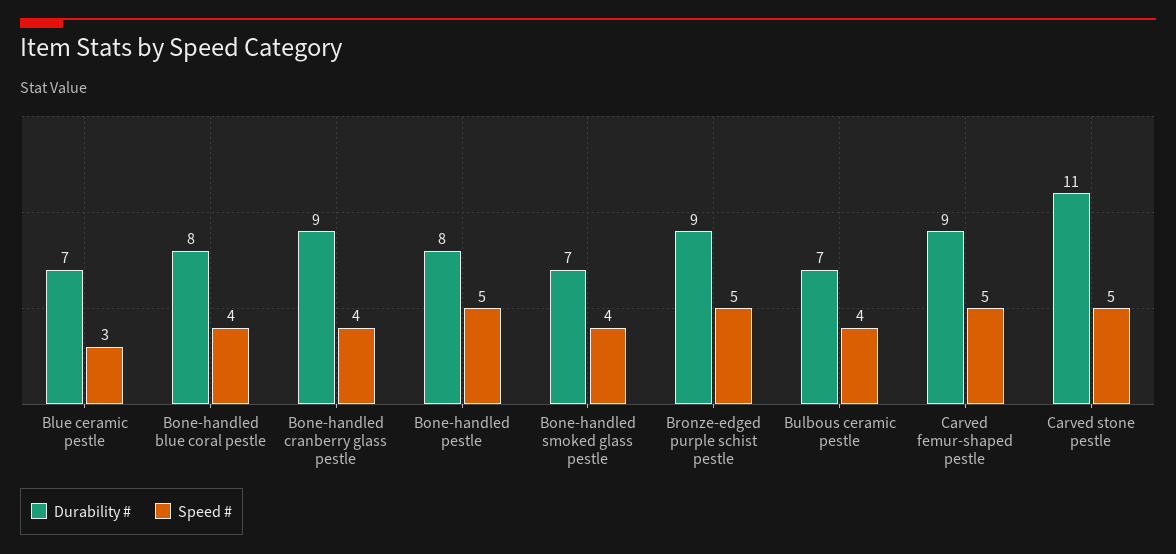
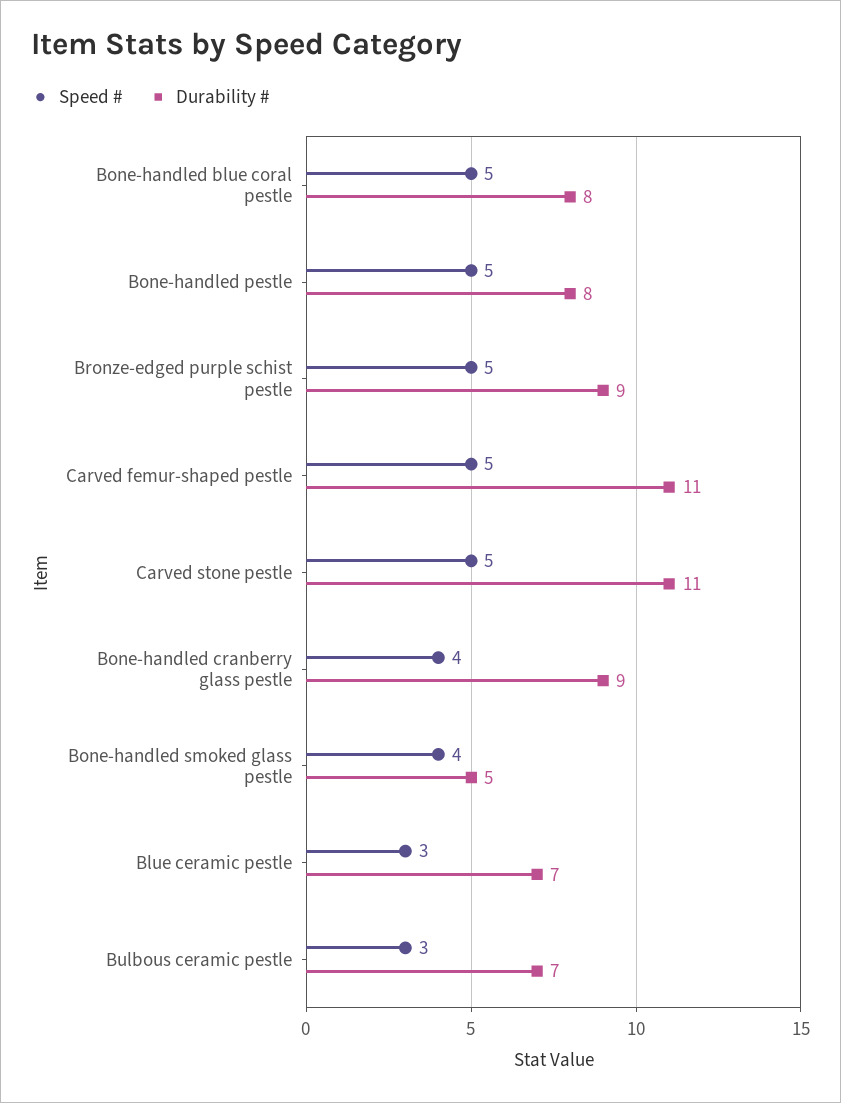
Speed #, Bone-handled blue coral pestle: 4 -> 5
Durability #, Bone-handled smoked glass pestle: 7 -> 5
Speed #, Bulbous ceramic pestle: 4 -> 3
Durability #, Carved femur-shaped pestle: 9 -> 11

